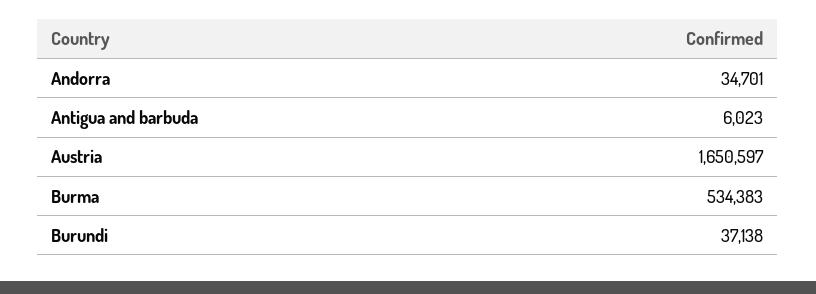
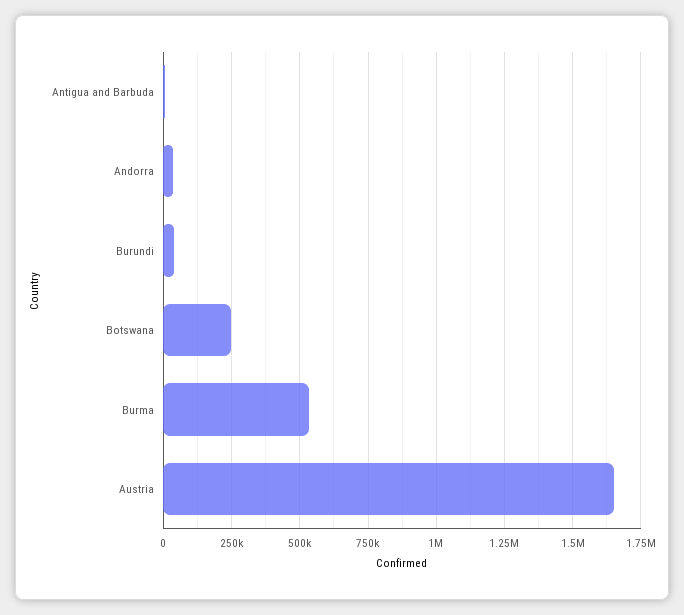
Botswana: none -> 250000

